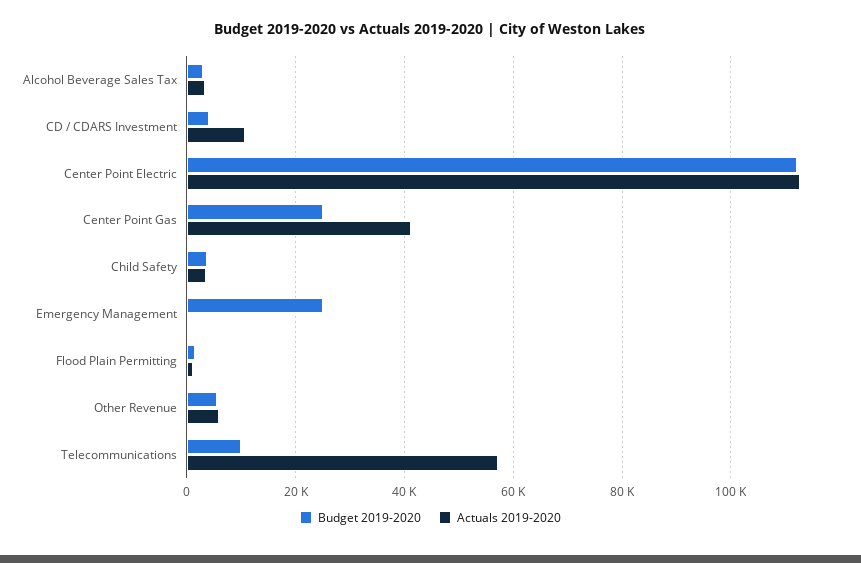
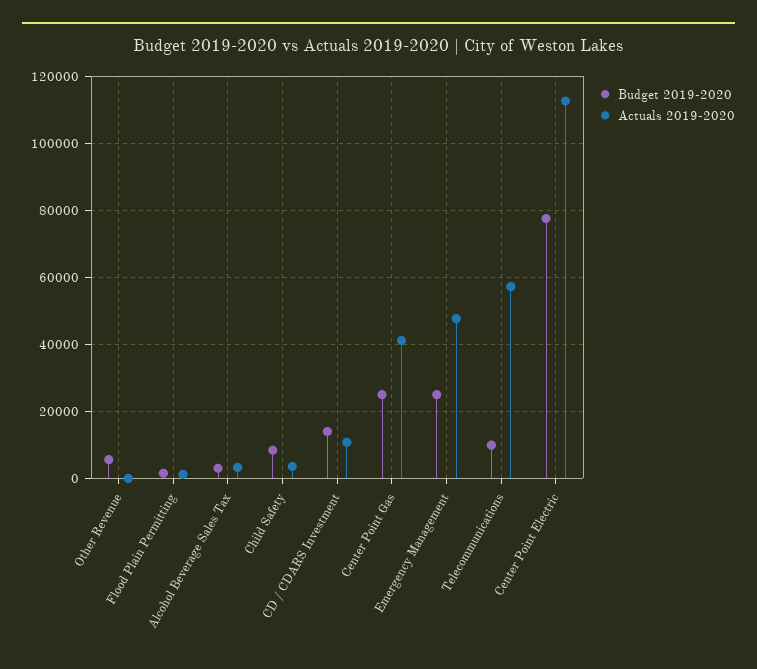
Budget 2019-2020, CD / CDARS Investment: 4000 -> 14000
Budget 2019-2020, Center Point Electric: 112000 -> 78000
Budget 2019-2020, Child Safety: 4000 -> 8000
Actuals 2019-2020, Emergency Management: 0 -> 48000
Actuals 2019-2020, Other Revenue: 6000 -> 0

